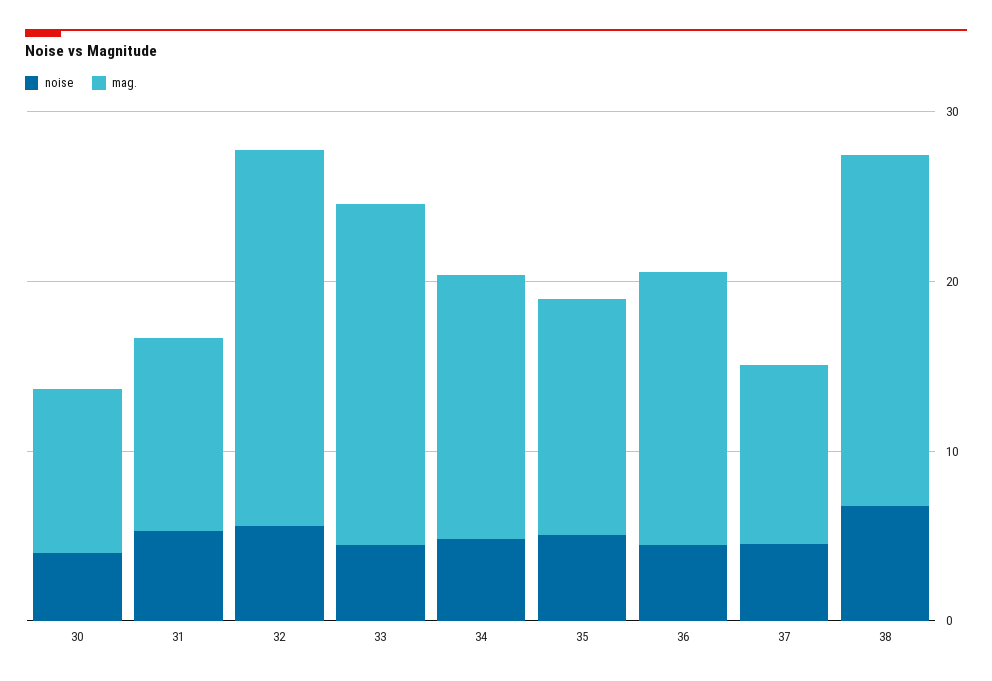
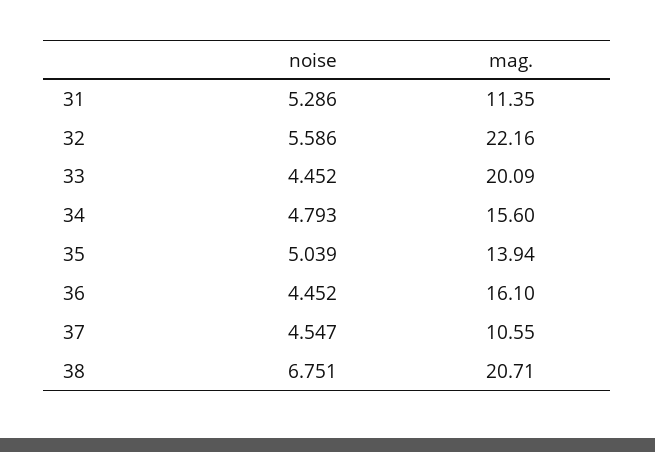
noise, 30: 4 -> none
mag., 30: 10 -> none

